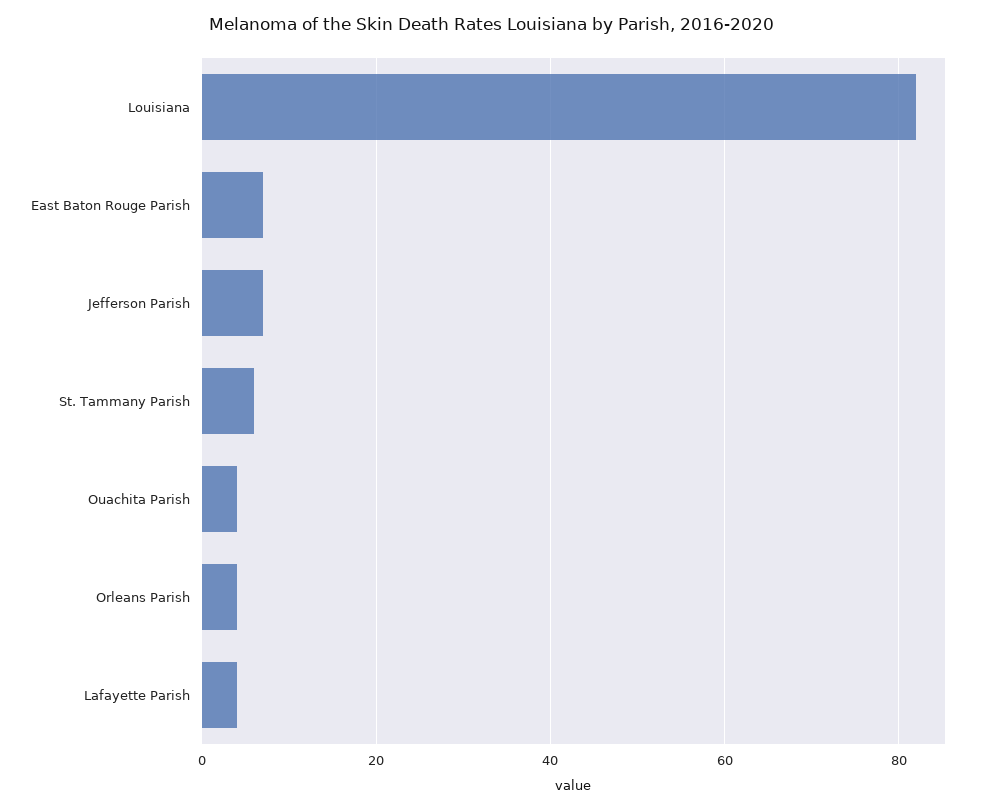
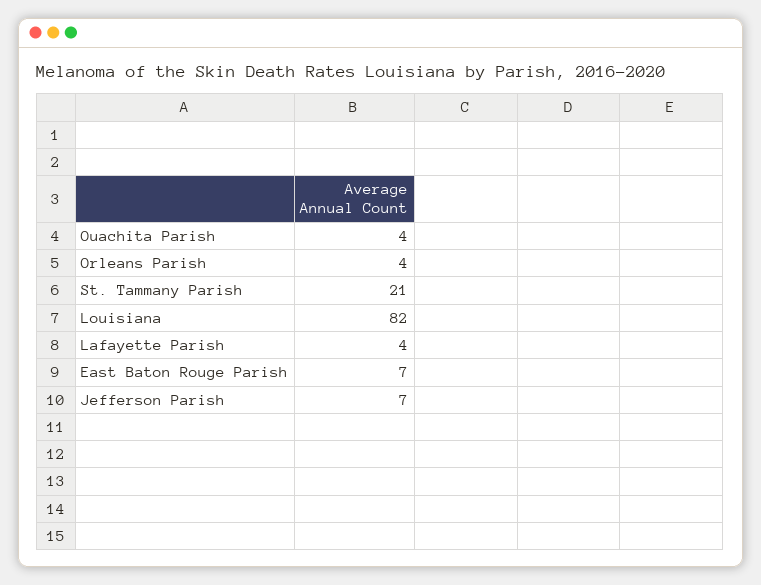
St. Tammany Parish: 5 -> 21

